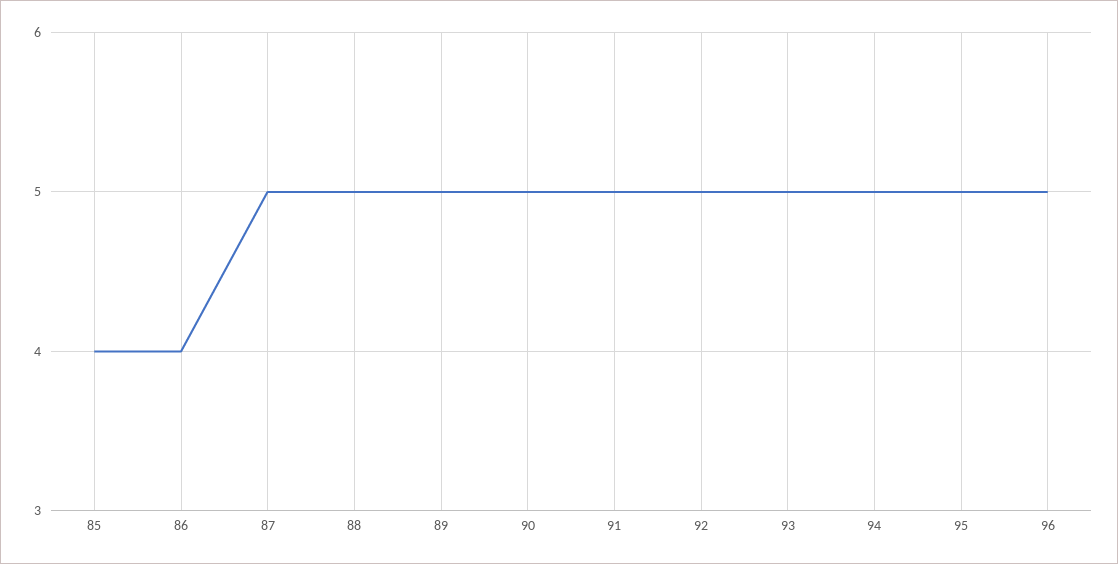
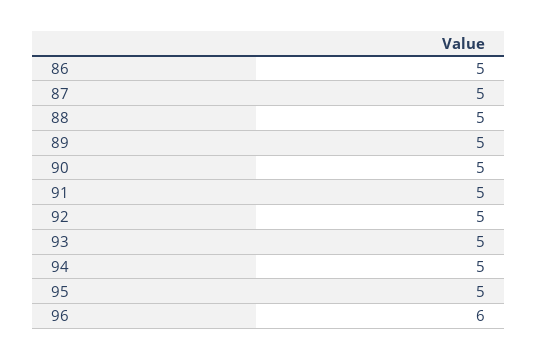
85: 4 -> none
86: 4 -> 5
96: 5 -> 6

